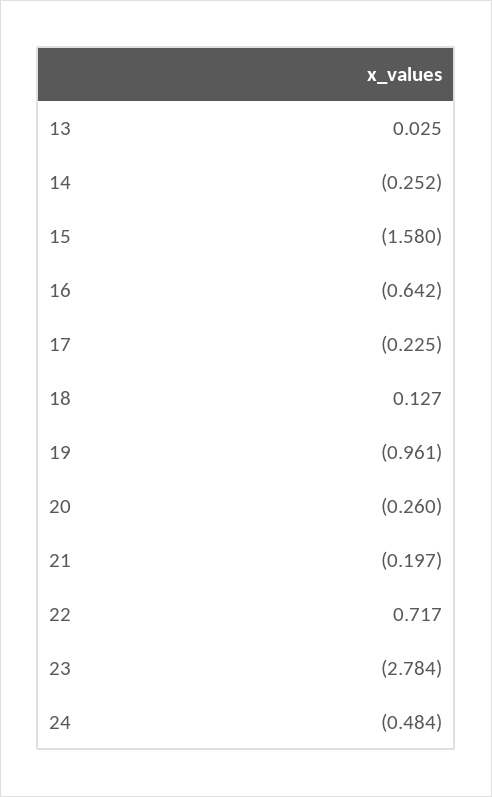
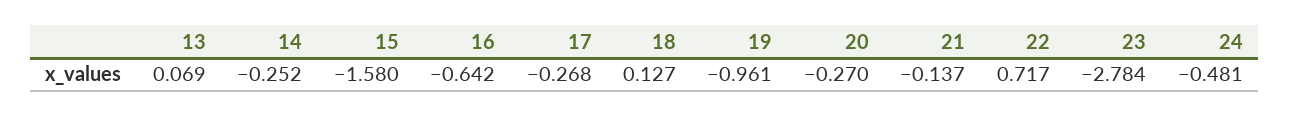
13: 0.025 -> 0.069
17: -0.225 -> -0.268
20: -0.26 -> -0.27
21: -0.197 -> -0.137
24: -0.484 -> -0.481

